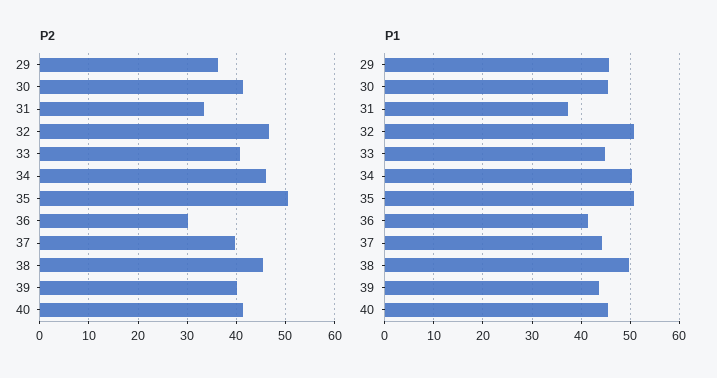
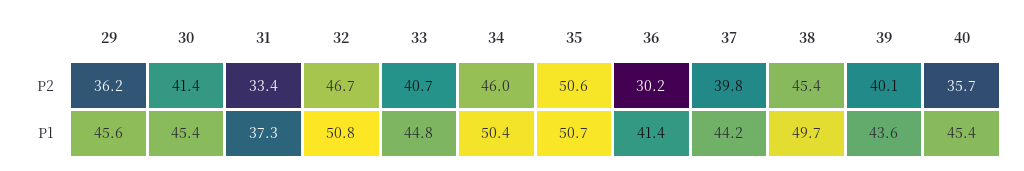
P2, 40: 42 -> 35.7

